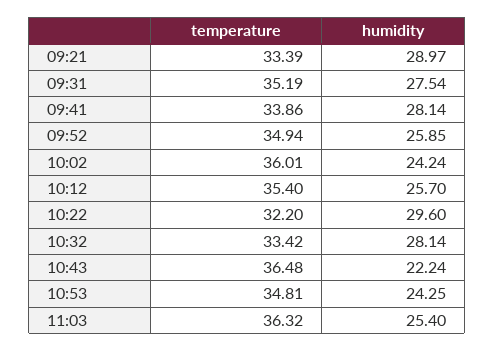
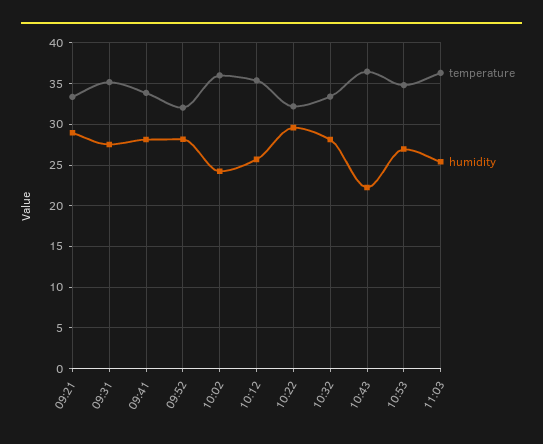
temperature, 09:52: 34.94 -> 32
humidity, 09:52: 25.85 -> 28
humidity, 10:53: 24.25 -> 27

